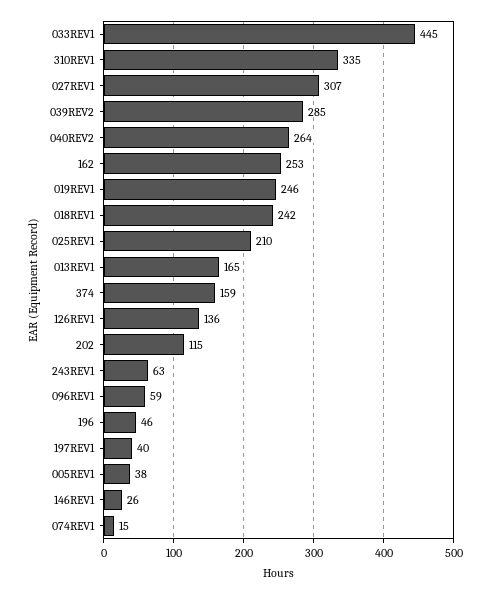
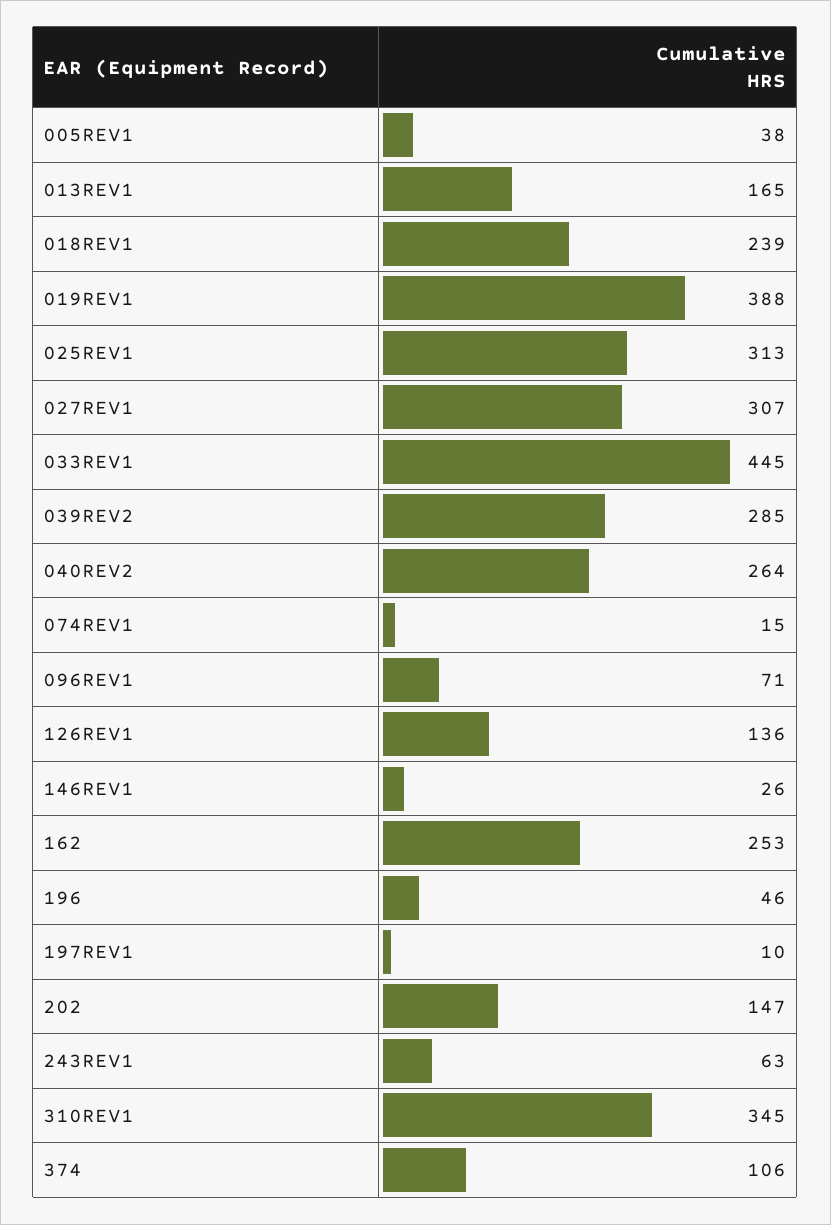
310REV1: 335 -> 345
019REV1: 246 -> 388
018REV1: 242 -> 239
025REV1: 210 -> 313
374: 159 -> 106
202: 115 -> 147
096REV1: 59 -> 71
197REV1: 40 -> 10

